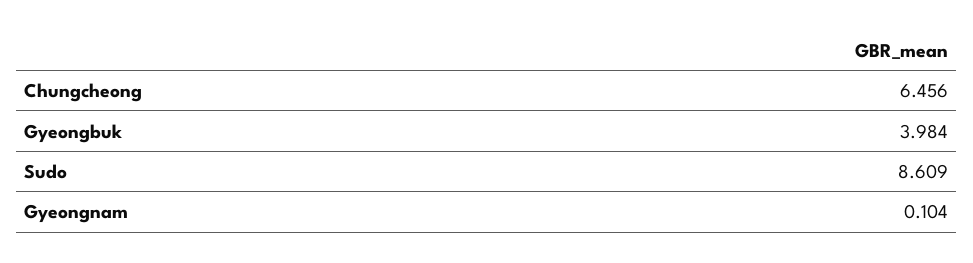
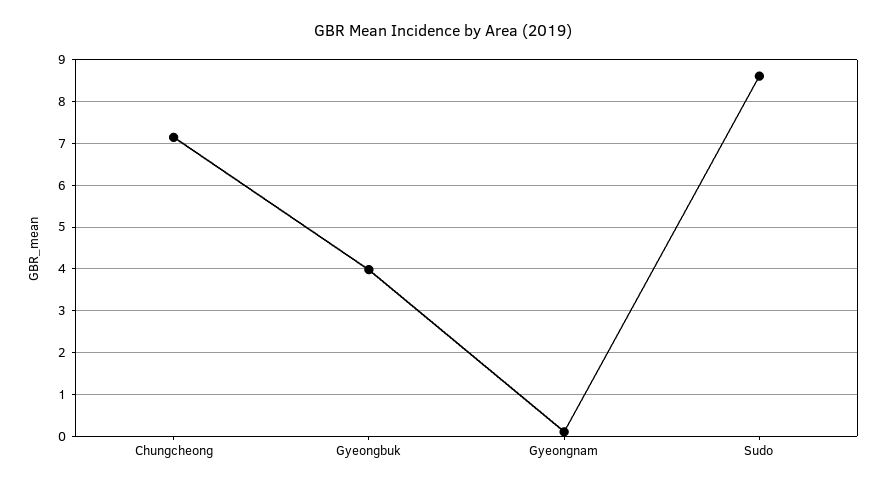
Chungcheong: 6.456 -> 7.2

